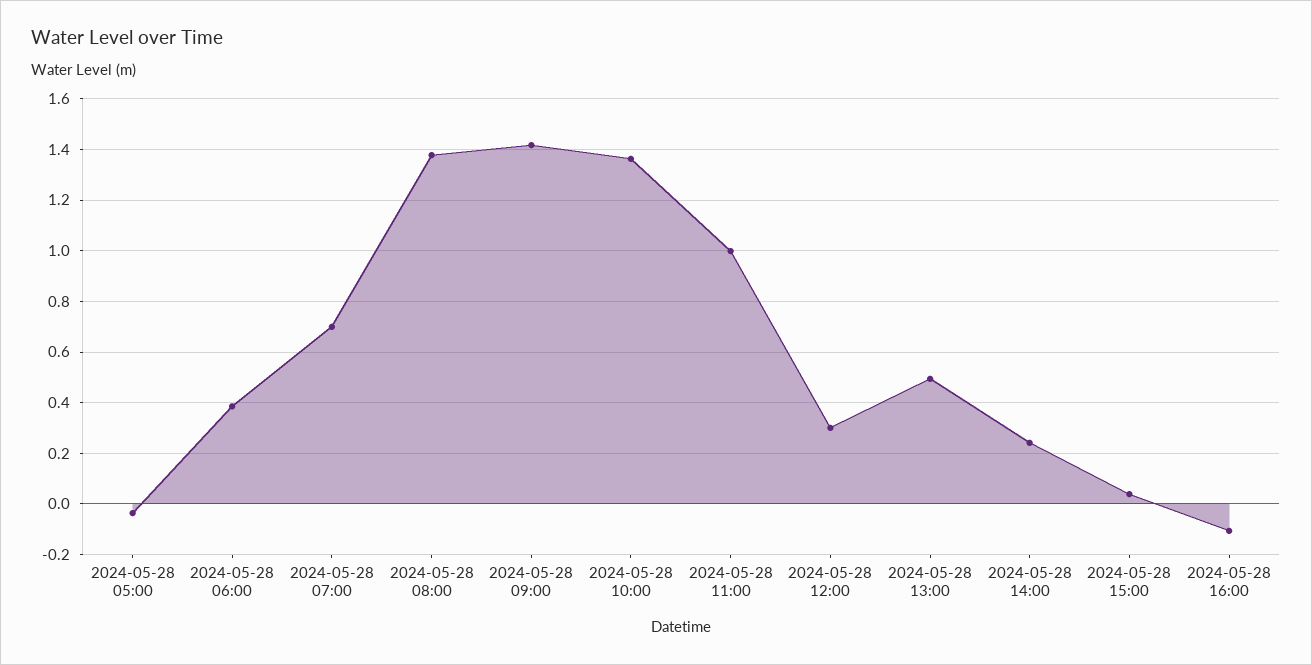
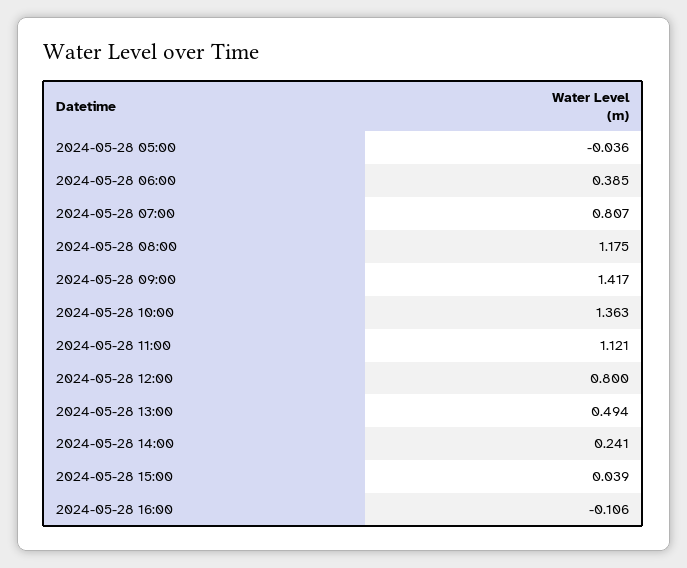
2024-05-28 07:00: 0.7 -> 0.807
2024-05-28 08:00: 1.375 -> 1.175
2024-05-28 11:00: 1 -> 1.121
2024-05-28 12:00: 0.3 -> 0.8

